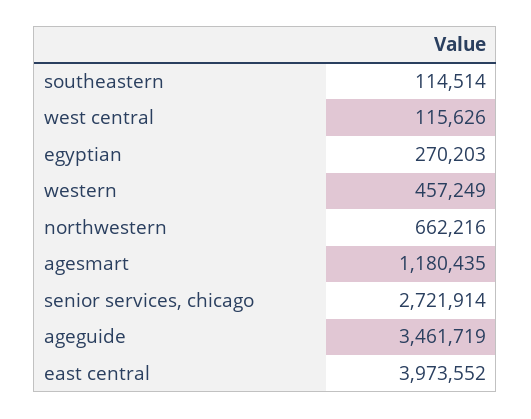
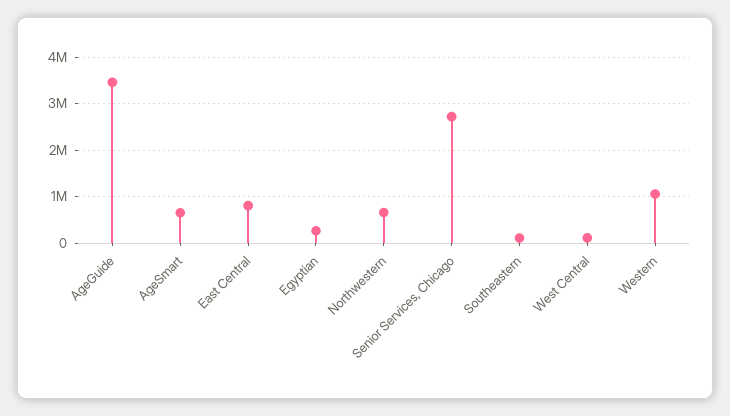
western: 457249 -> 1000000
agesmart: 1180435 -> 600000
east central: 3973552 -> 800000

